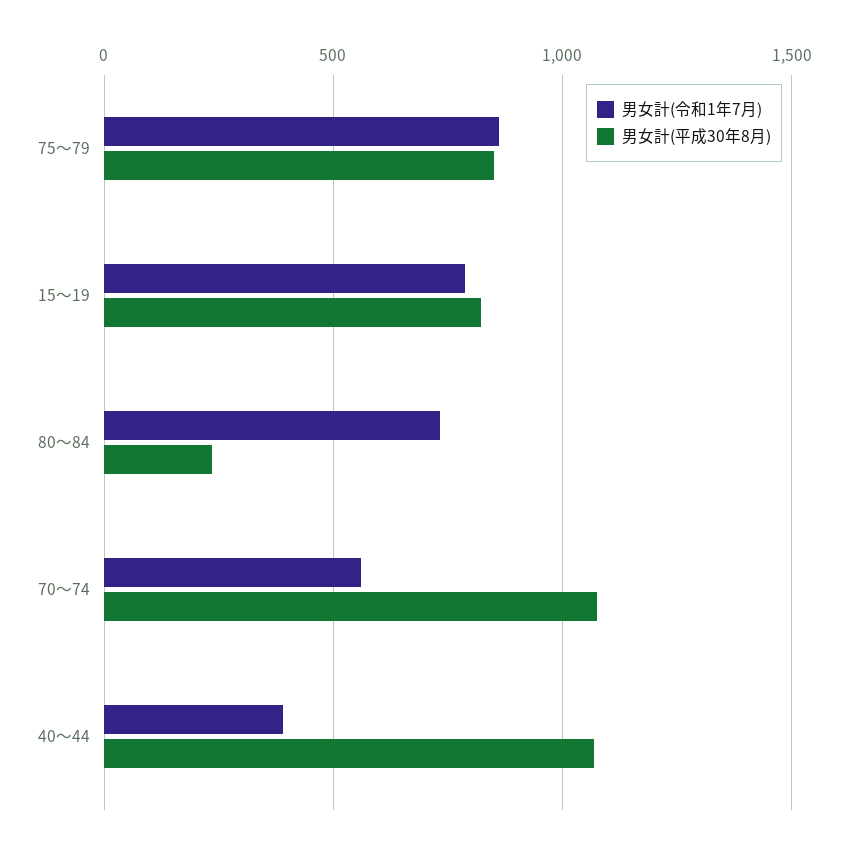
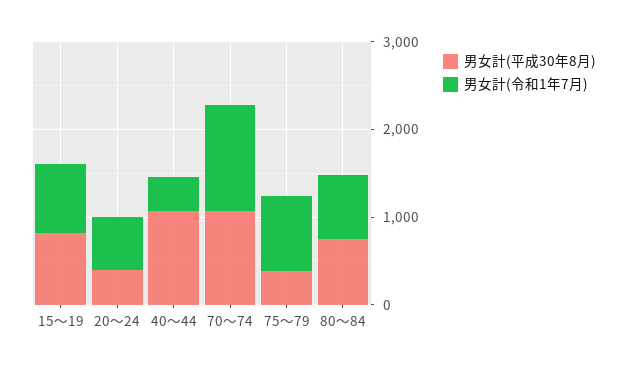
男女計(平成30年8月), 75～79: 850 -> 400
男女計(平成30年8月), 80～84: 250 -> 800
男女計(令和1年7月), 70～74: 550 -> 1200
男女計(平成30年8月), 20～24: none -> 400
男女計(令和1年7月), 20～24: none -> 600

